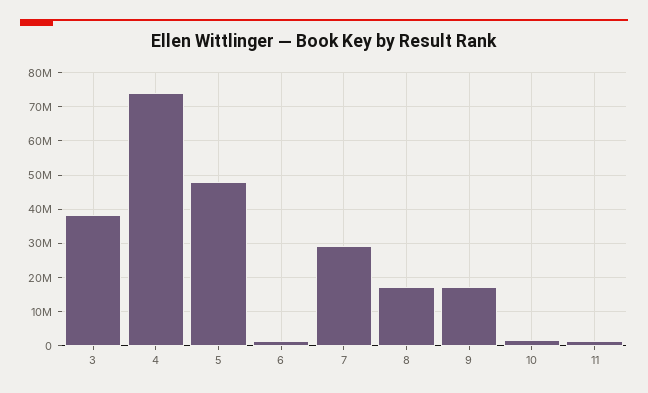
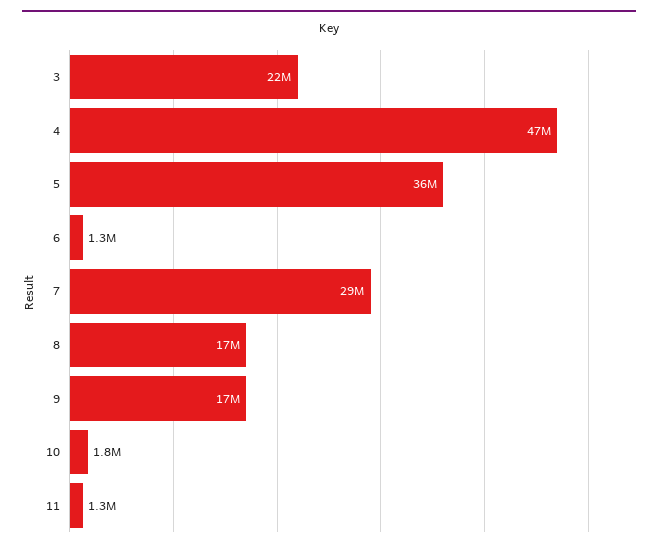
3: 38000000 -> 22000000
4: 74000000 -> 47000000
5: 48000000 -> 36000000

